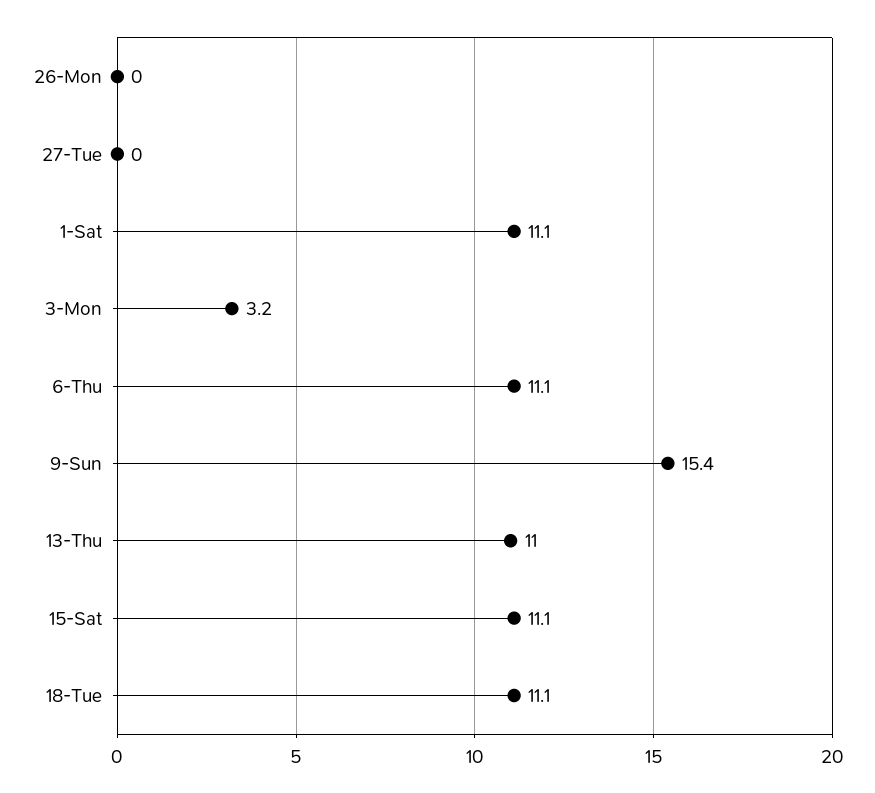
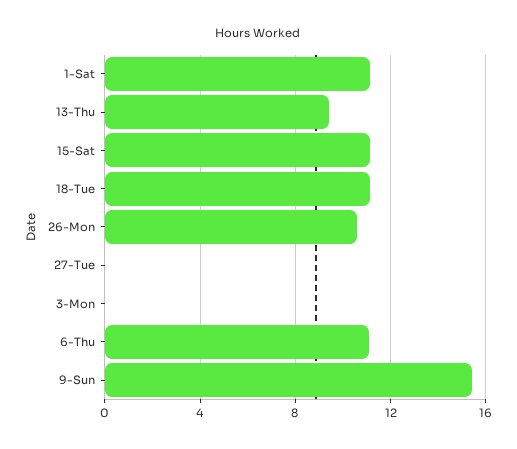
26-Mon: 0 -> 10.5
3-Mon: 3.2 -> 0
13-Thu: 11 -> 9.5

